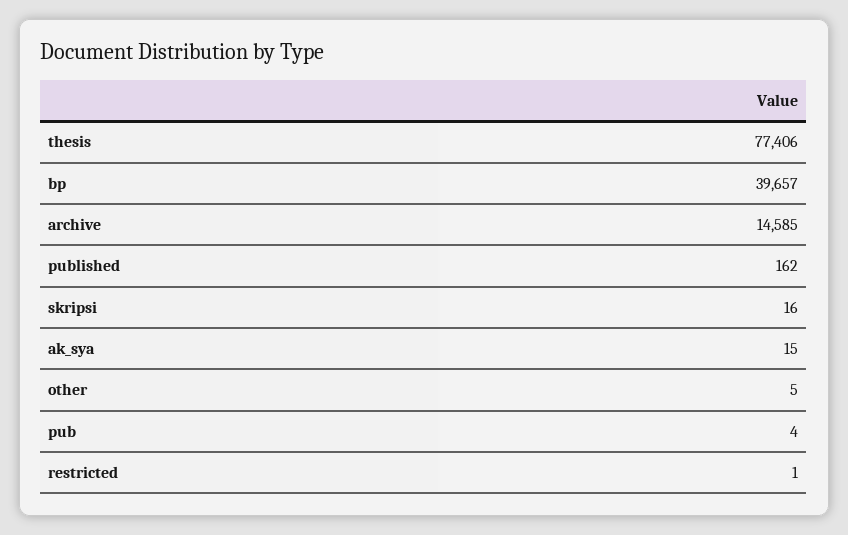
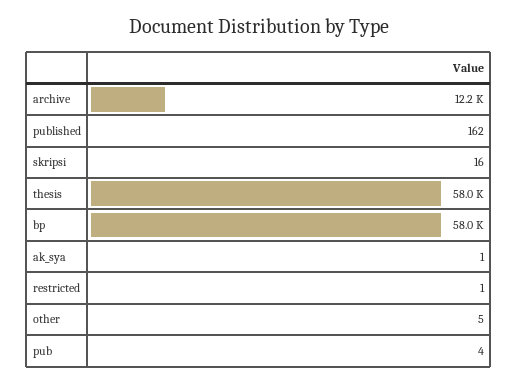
thesis: 77406 -> 58000
bp: 39657 -> 58000
archive: 14585 -> 12200
ak_sya: 15 -> 1

